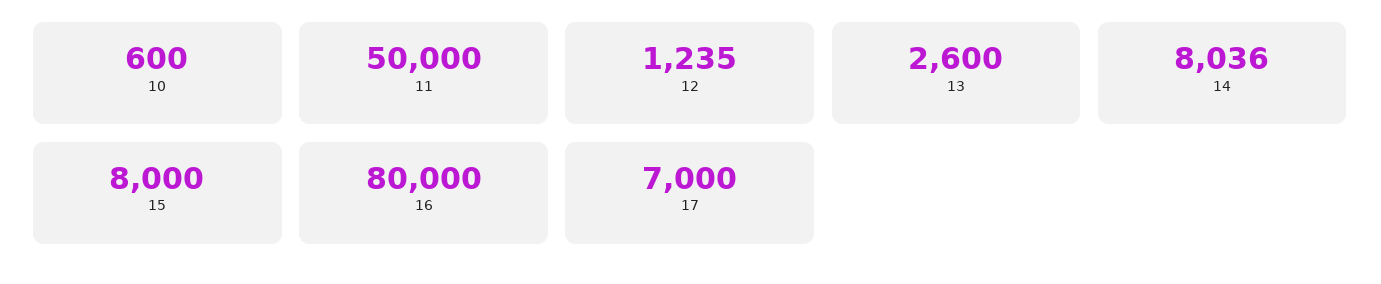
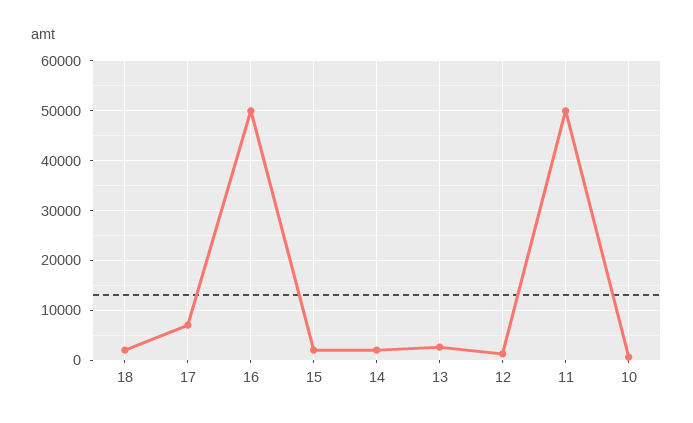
14: 8036 -> 2000
15: 8000 -> 2000
16: 80000 -> 50000
18: none -> 2000

